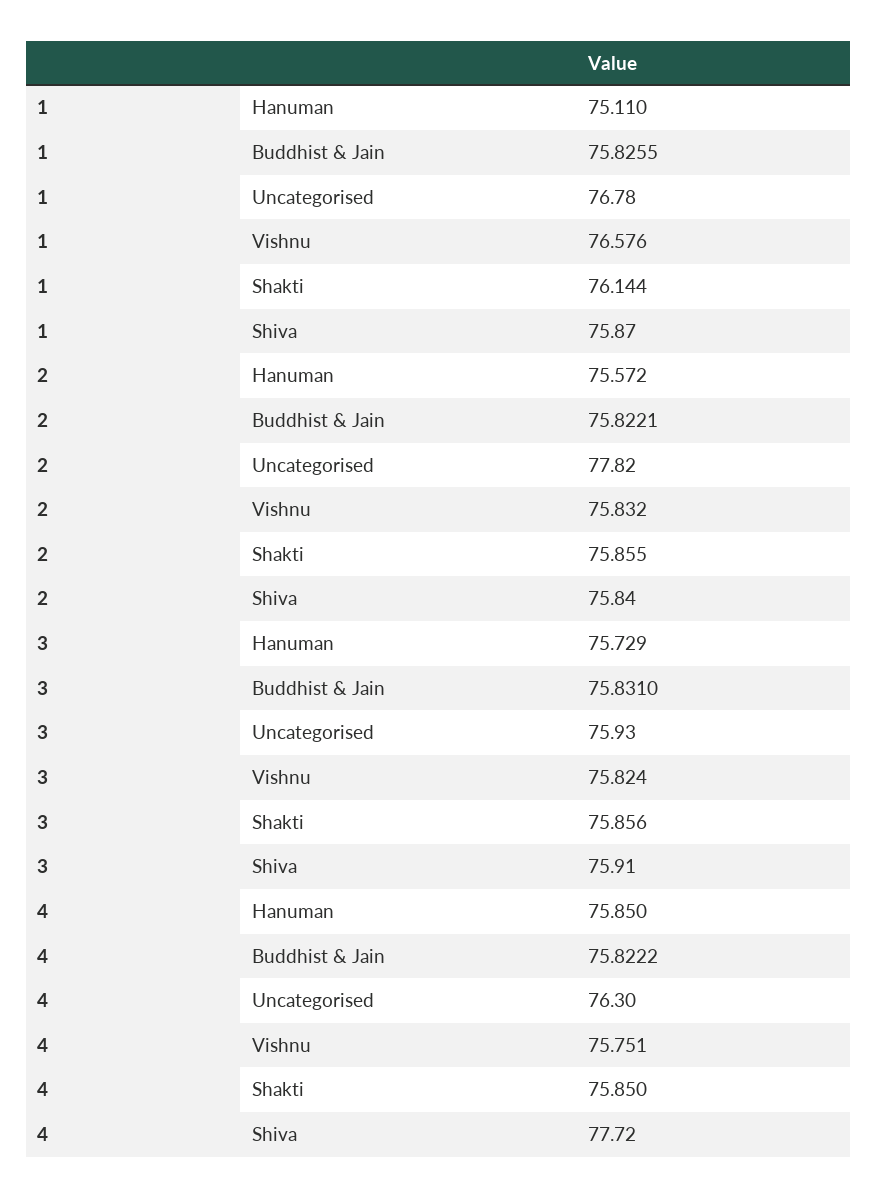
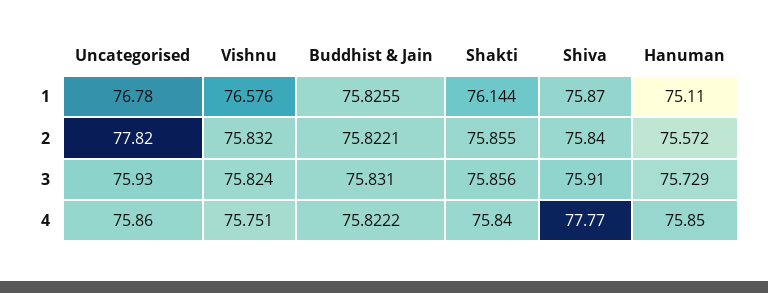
4, Uncategorised: 76.3 -> 75.86
4, Shakti: 75.85 -> 75.84
4, Shiva: 77.72 -> 77.77

